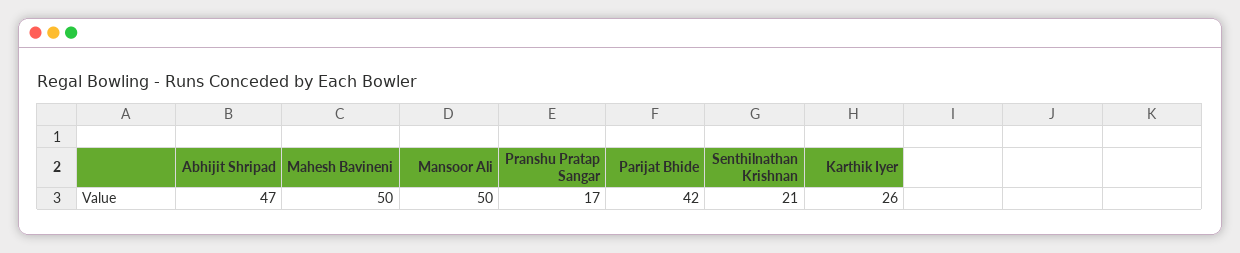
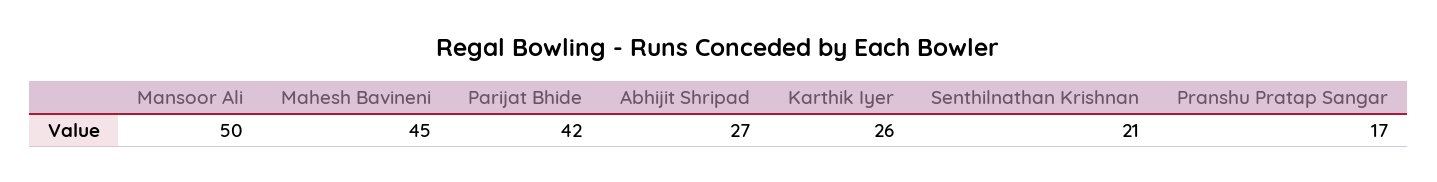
Abhijit Shripad: 47 -> 27
Mahesh Bavineni: 50 -> 45

